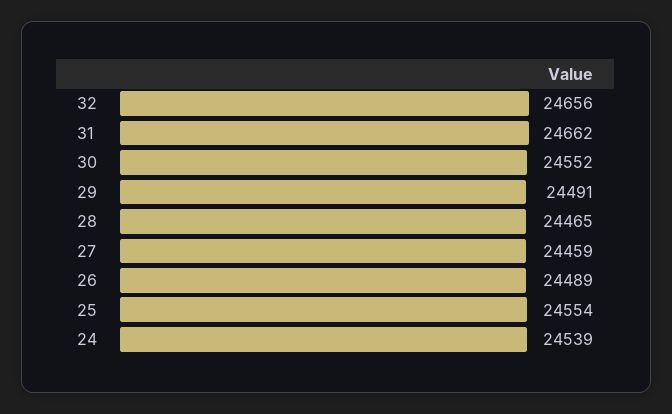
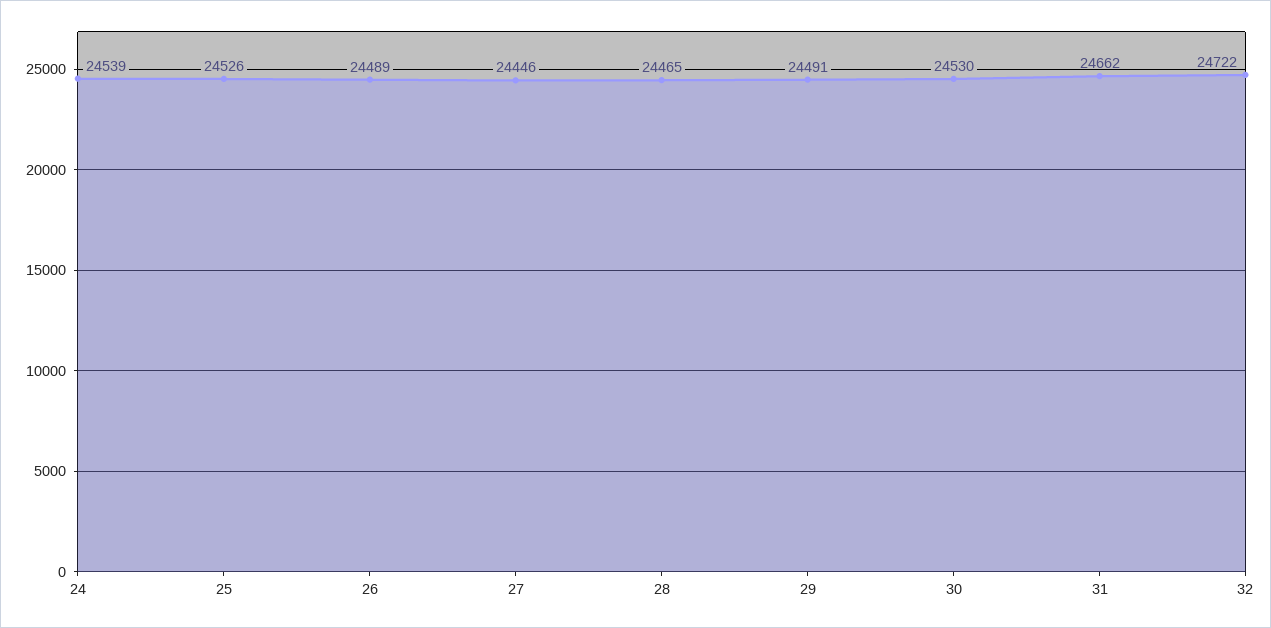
32: 24656 -> 24722
30: 24552 -> 24530
27: 24459 -> 24446
25: 24554 -> 24526

